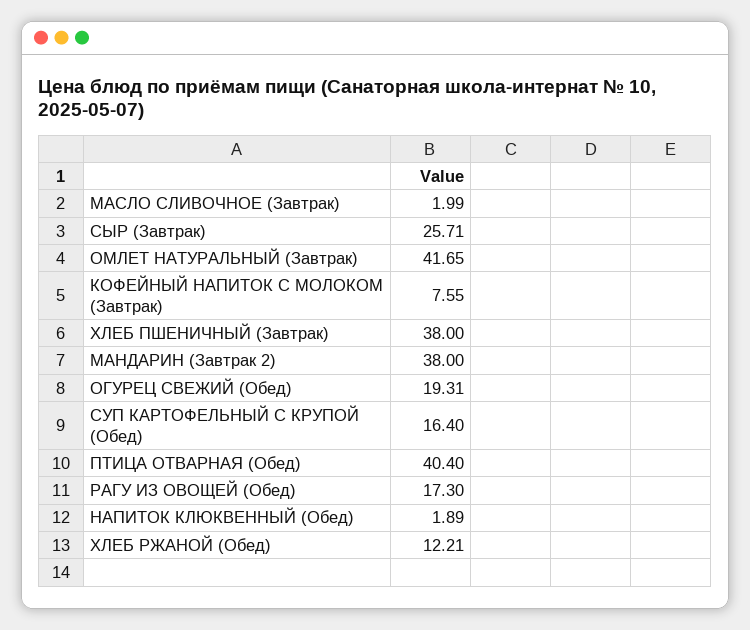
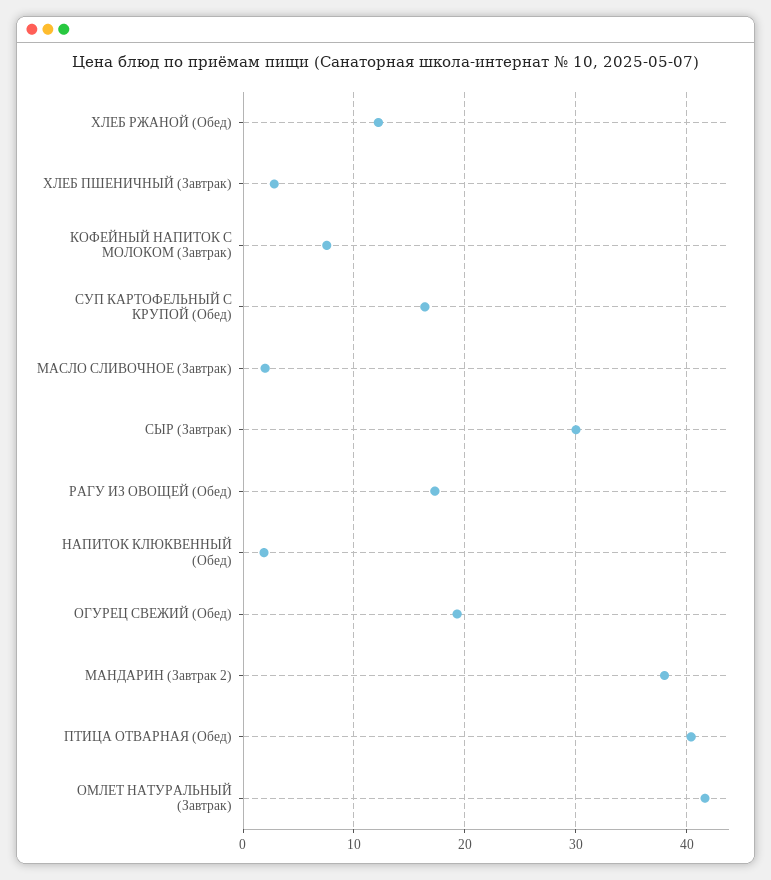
СЫР (Завтрак): 25.71 -> 30
ХЛЕБ ПШЕНИЧНЫЙ (Завтрак): 38 -> 3

